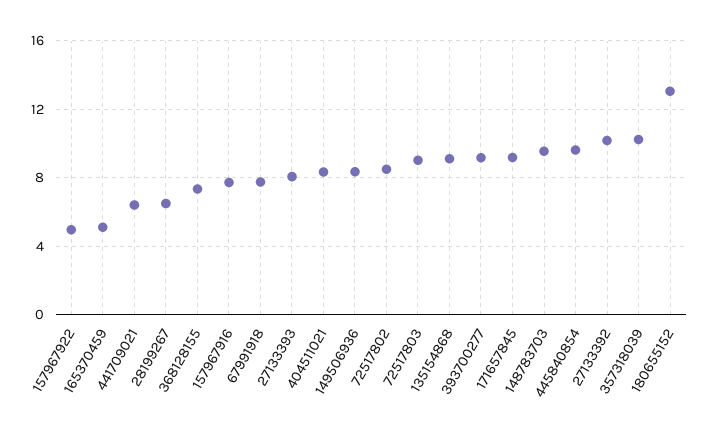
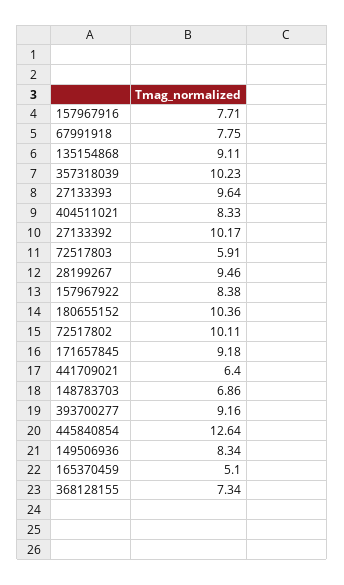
157967922: 5 -> 8.38
28199267: 6.5 -> 9.46
27133393: 8 -> 9.64
72517802: 8.5 -> 10.11
72517803: 9 -> 5.91
148783703: 9.5 -> 6.86
445840854: 9.5 -> 12.64
180655152: 13 -> 10.36

